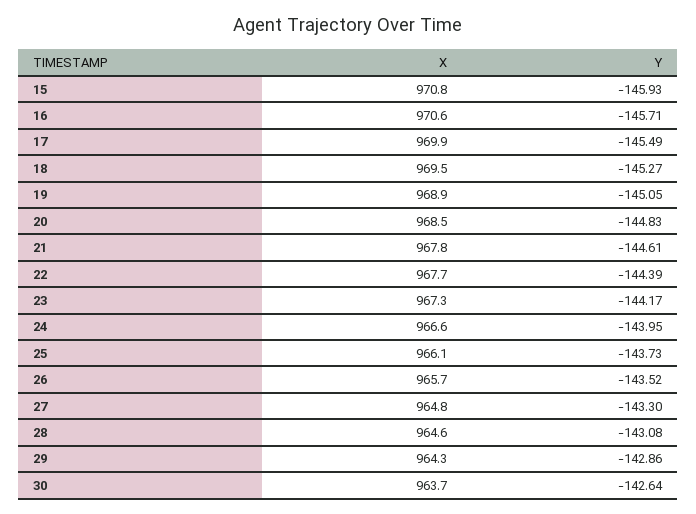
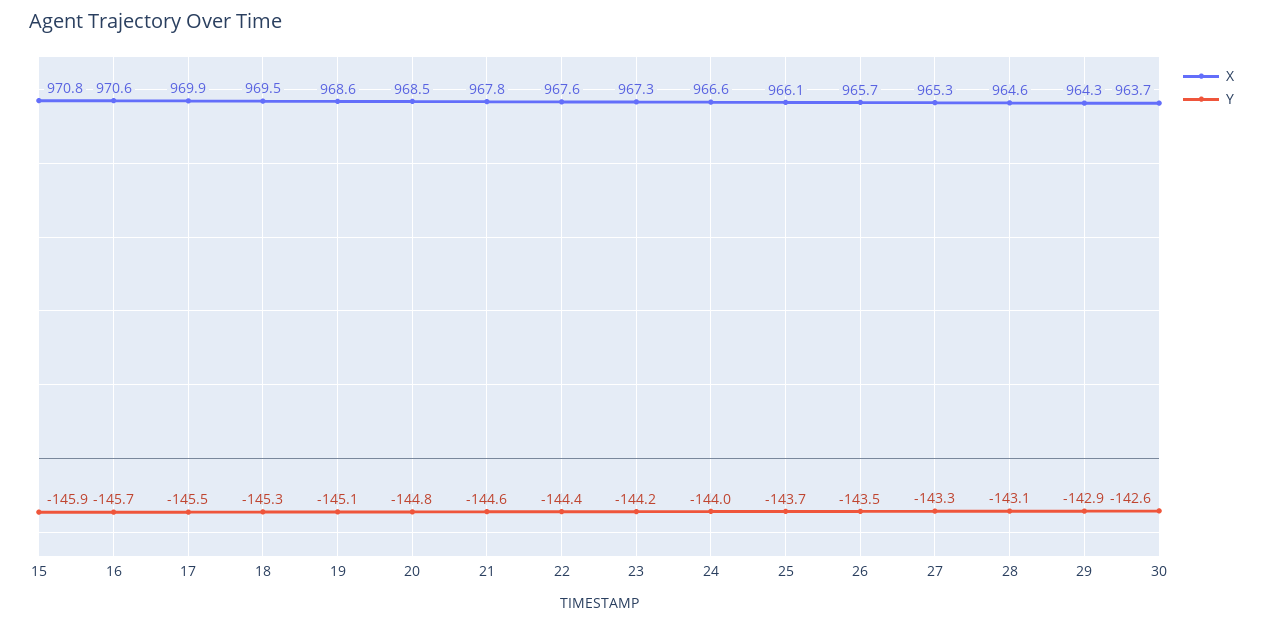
X, 19: 968.9 -> 968.6
X, 22: 967.7 -> 967.6
X, 27: 964.8 -> 965.3

